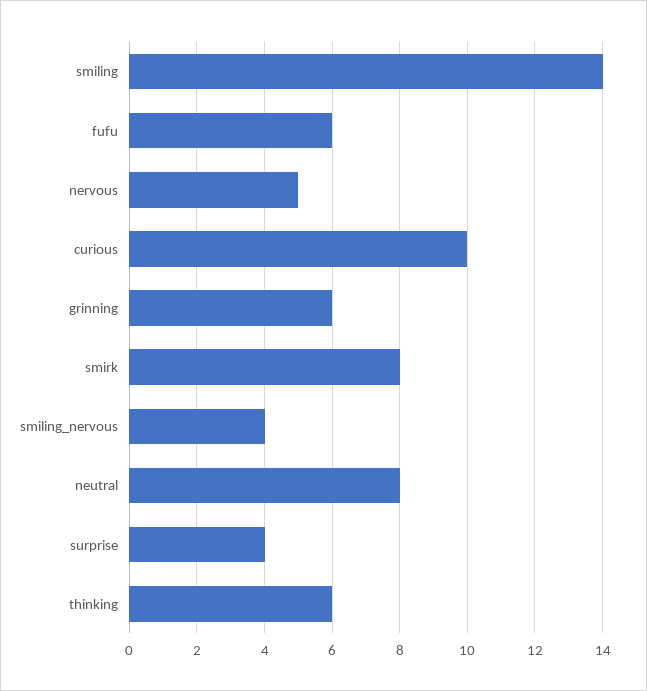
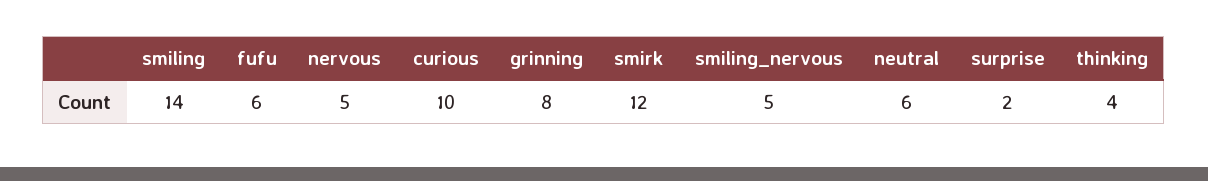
grinning: 6 -> 8
smirk: 8 -> 12
smiling_nervous: 4 -> 5
neutral: 8 -> 6
surprise: 4 -> 2
thinking: 6 -> 4

